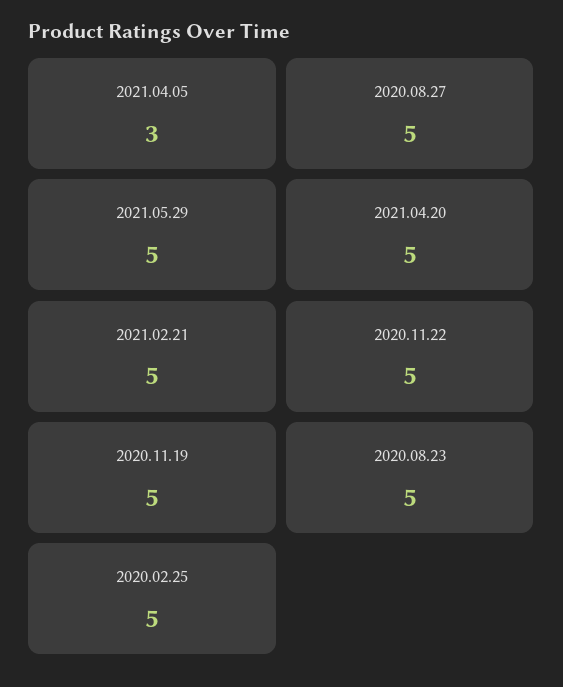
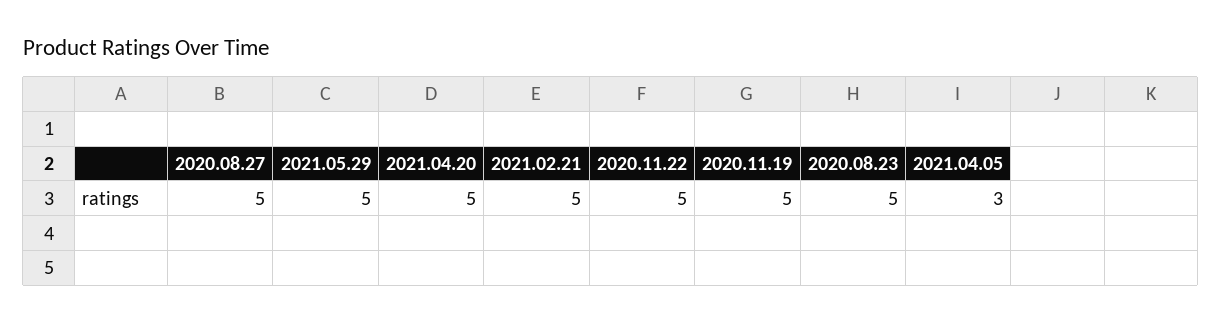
2020.02.25: 5 -> none

